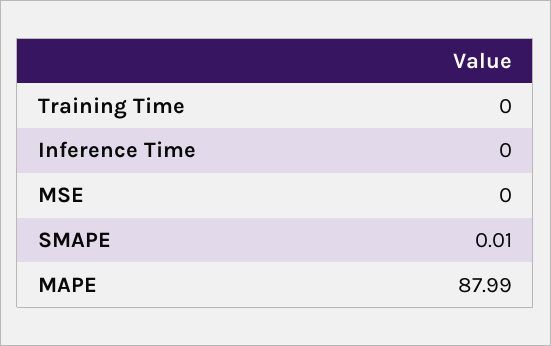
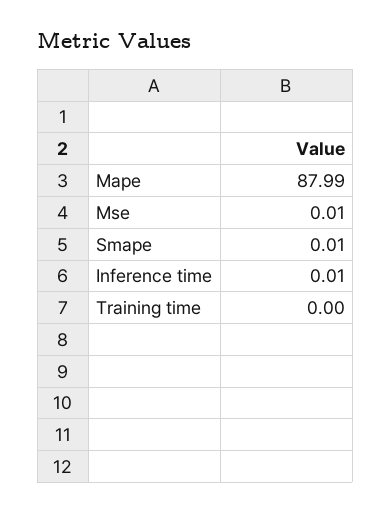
Inference Time: 0 -> 0.01
MSE: 0 -> 0.01

